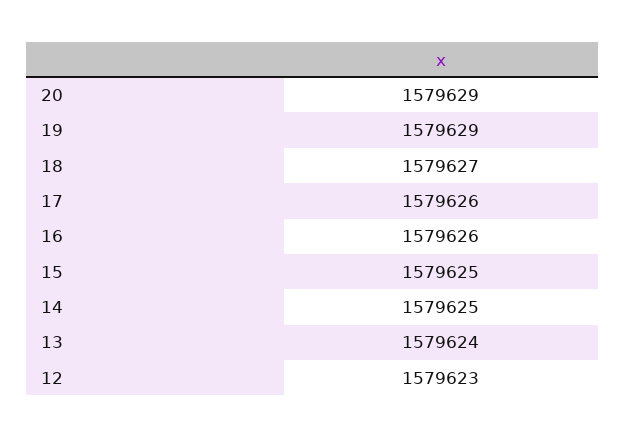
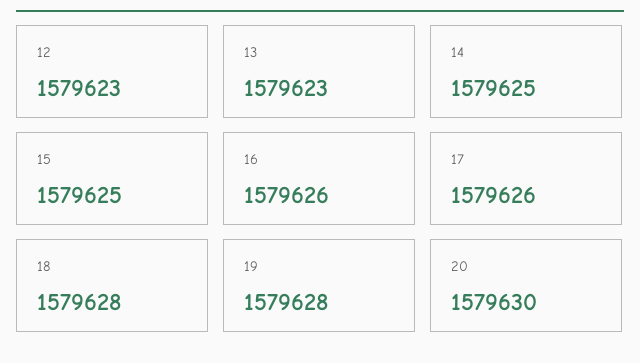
20: 1579629 -> 1579630
19: 1579629 -> 1579628
18: 1579627 -> 1579628
13: 1579624 -> 1579623

